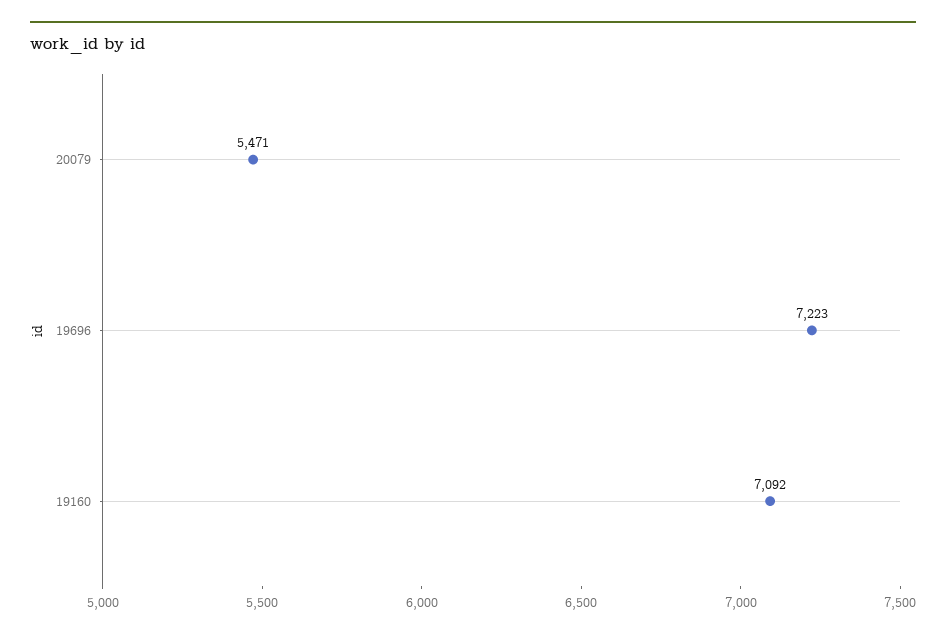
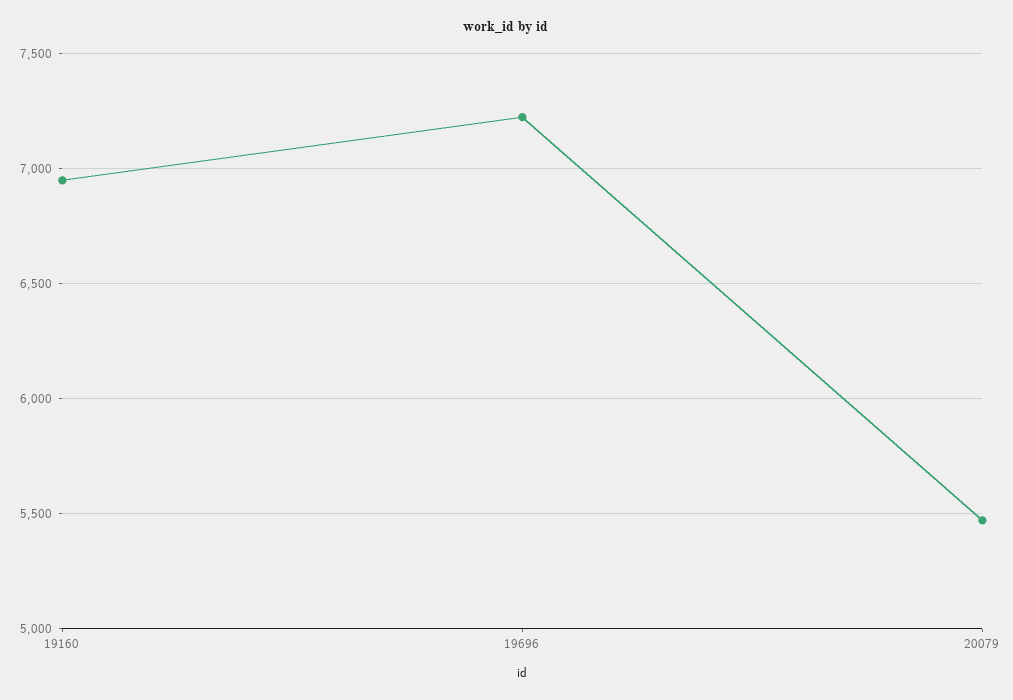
19160: 7092 -> 6950

